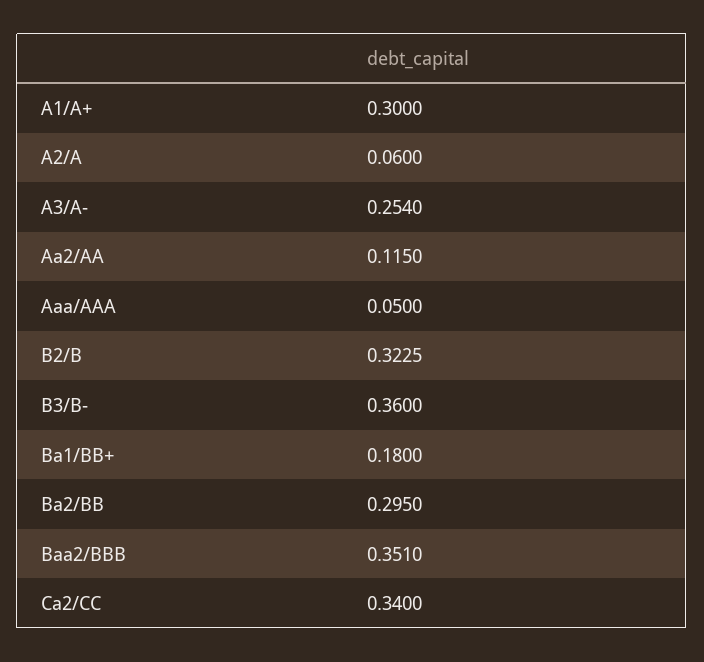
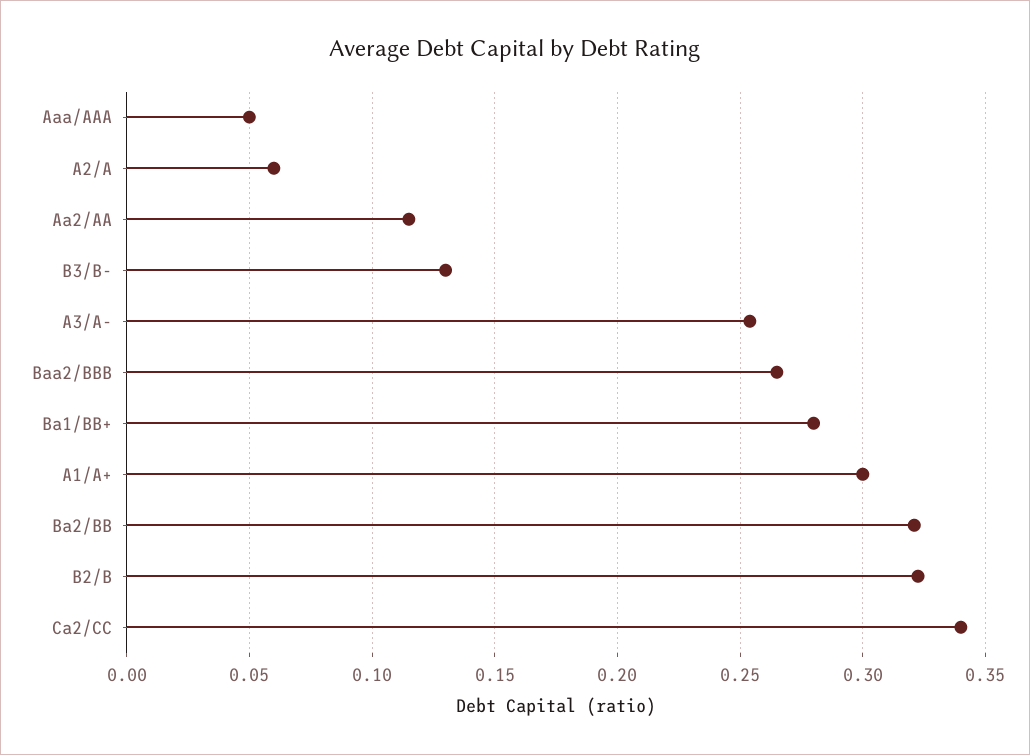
B3/B-: 0.36 -> 0.13
Ba1/BB+: 0.18 -> 0.28
Ba2/BB: 0.295 -> 0.32
Baa2/BBB: 0.351 -> 0.265

